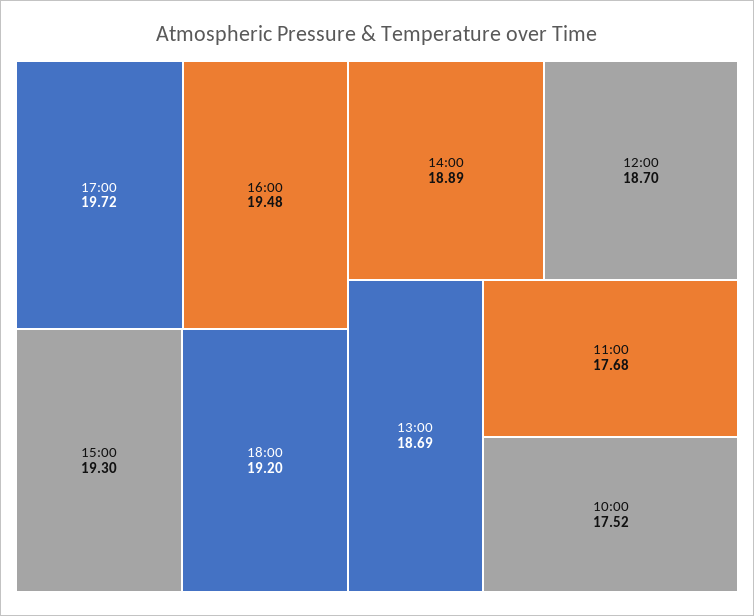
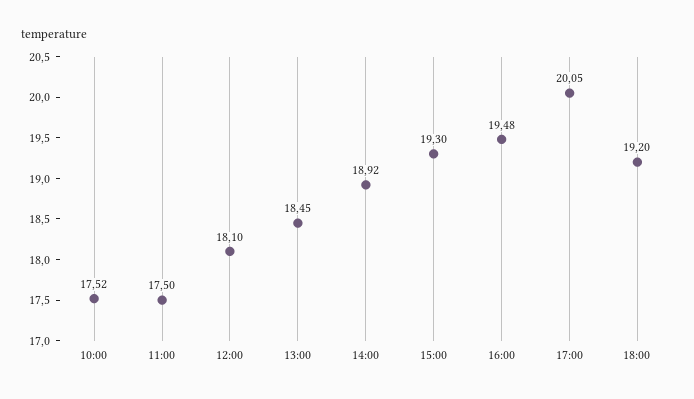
17:00: 19.72 -> 20.05
14:00: 18.89 -> 18.92
12:00: 18.7 -> 18.1
13:00: 18.69 -> 18.45
11:00: 17.68 -> 17.5

